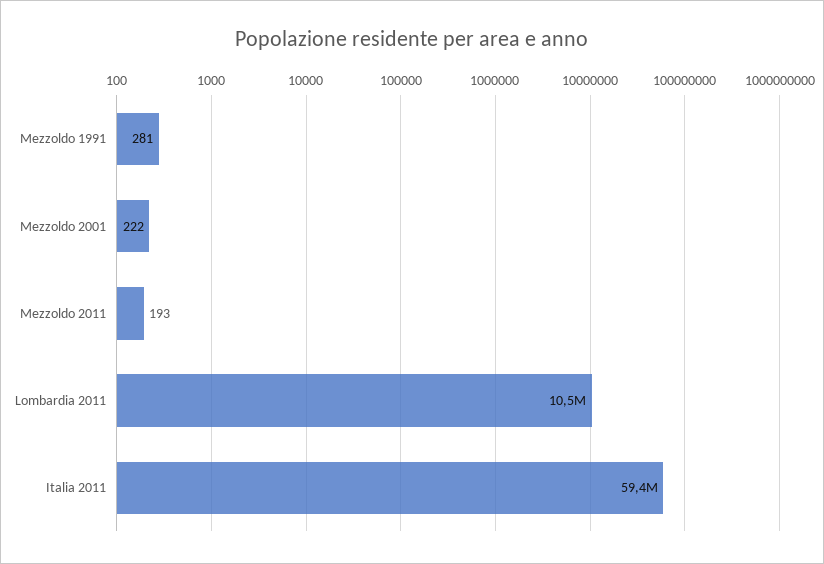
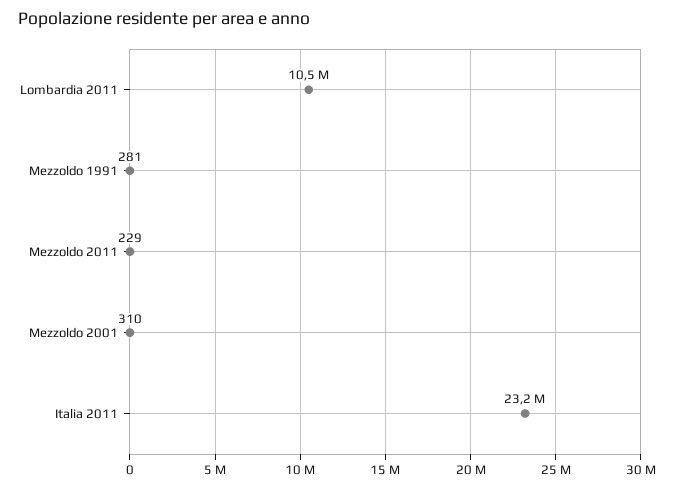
Mezzoldo 2001: 222 -> 310
Mezzoldo 2011: 193 -> 229
Italia 2011: 59400000 -> 23200000

